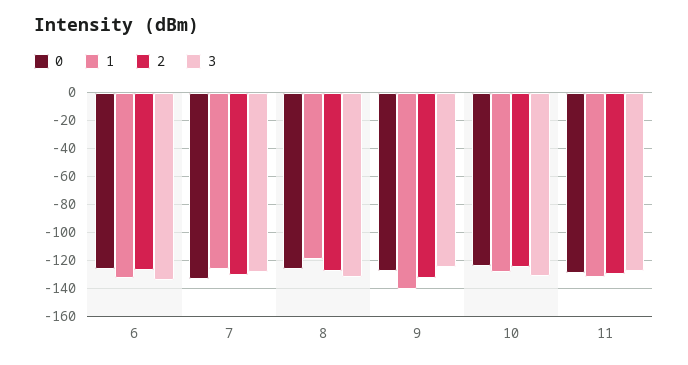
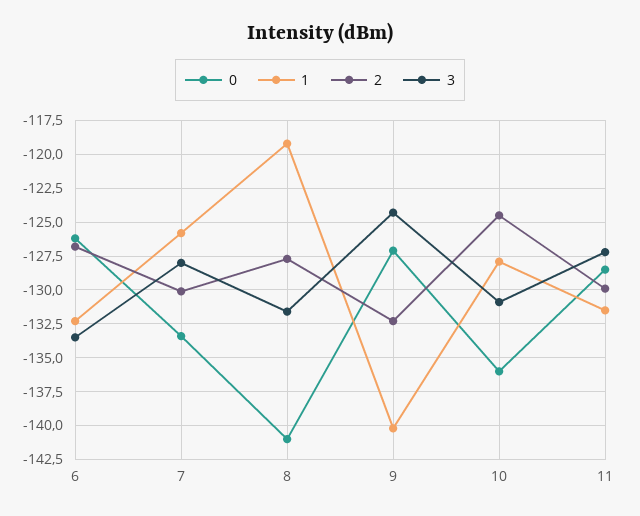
0, 8: -125 -> -141
0, 10: -125 -> -136

